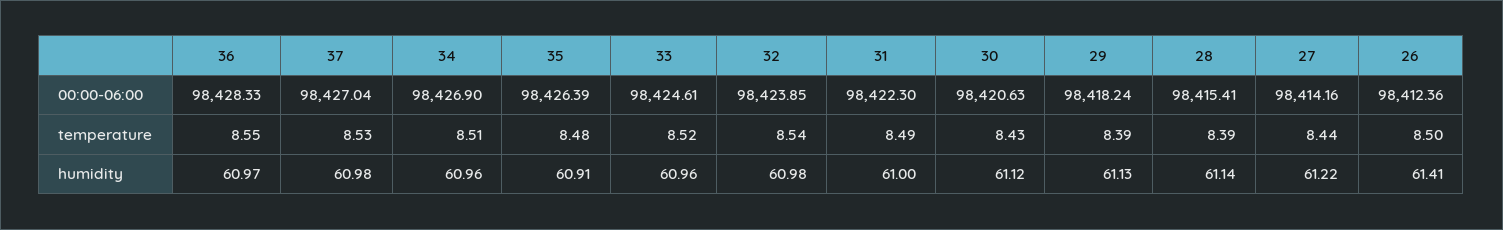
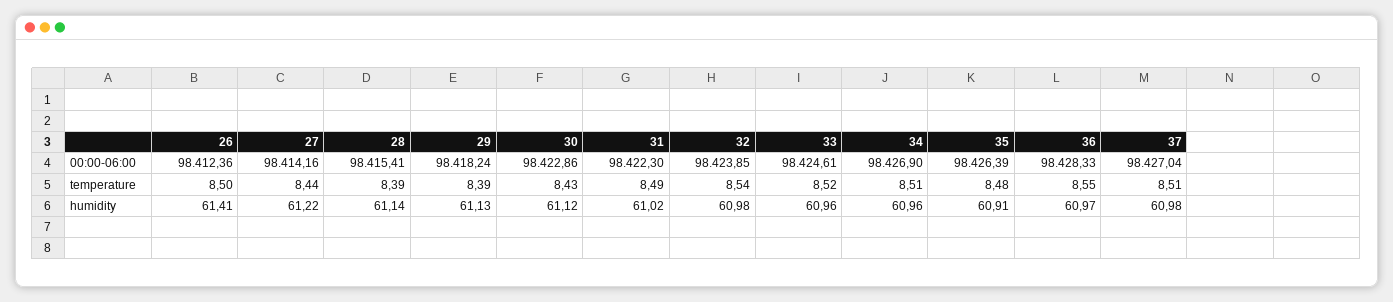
30, 00:00-06:00: 98420.63 -> 98422.86
37, temperature: 8.53 -> 8.51
31, humidity: 61 -> 61.02

